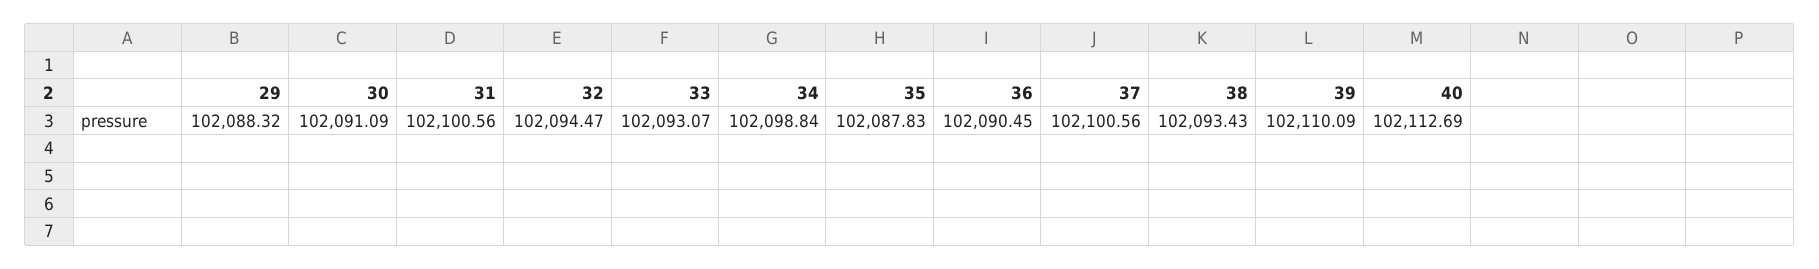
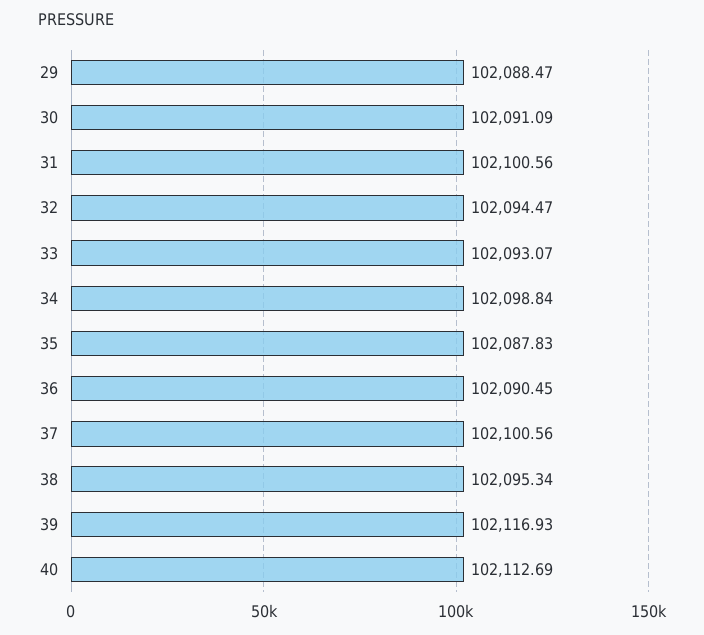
29: 102088.32 -> 102088.47
38: 102093.43 -> 102095.34
39: 102110.09 -> 102116.93

